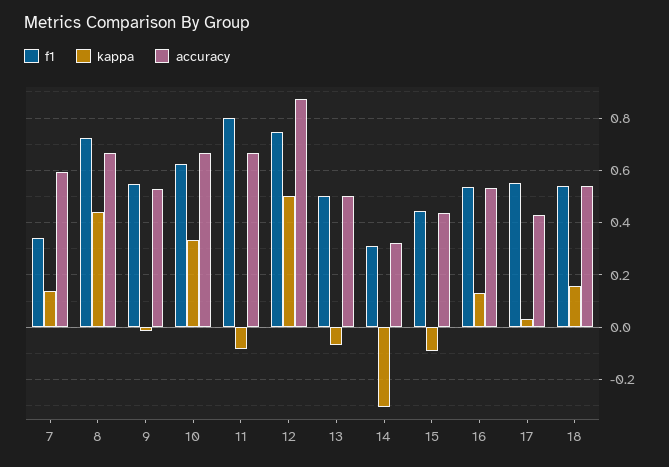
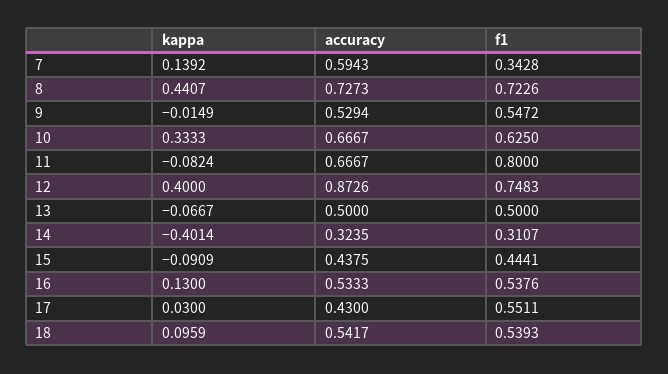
accuracy, 8: 0.675 -> 0.7273
kappa, 12: 0.5 -> 0.4
kappa, 14: -0.3 -> -0.4014
kappa, 18: 0.15 -> 0.0959

